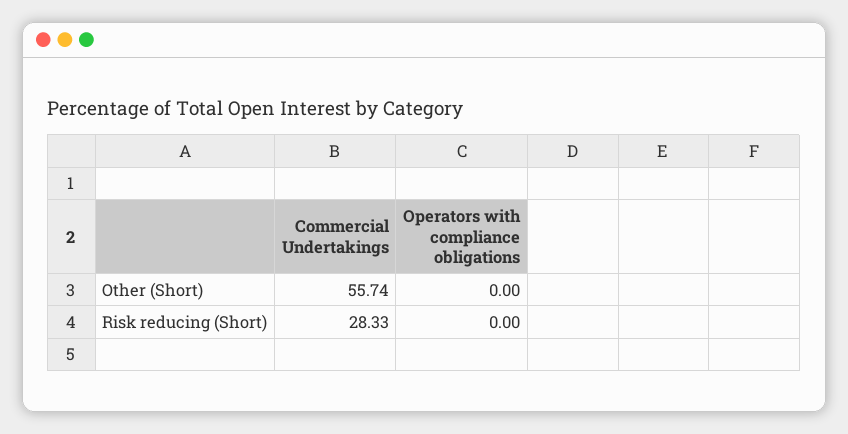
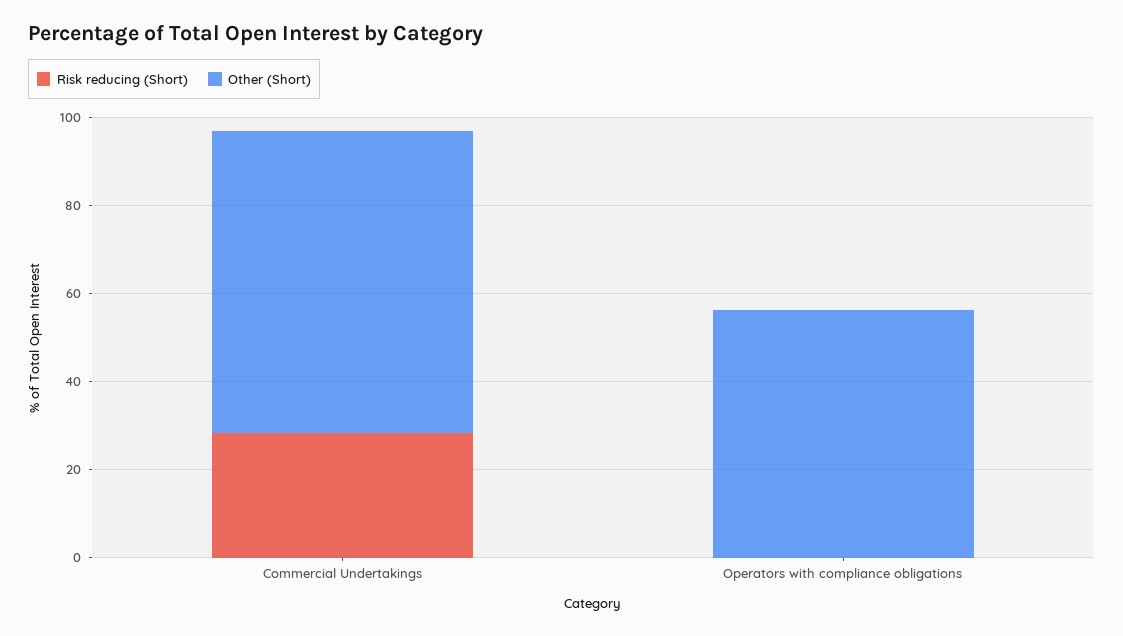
Other (Short), Commercial Undertakings: 55.74 -> 70
Other (Short), Operators with compliance obligations: 0 -> 55

